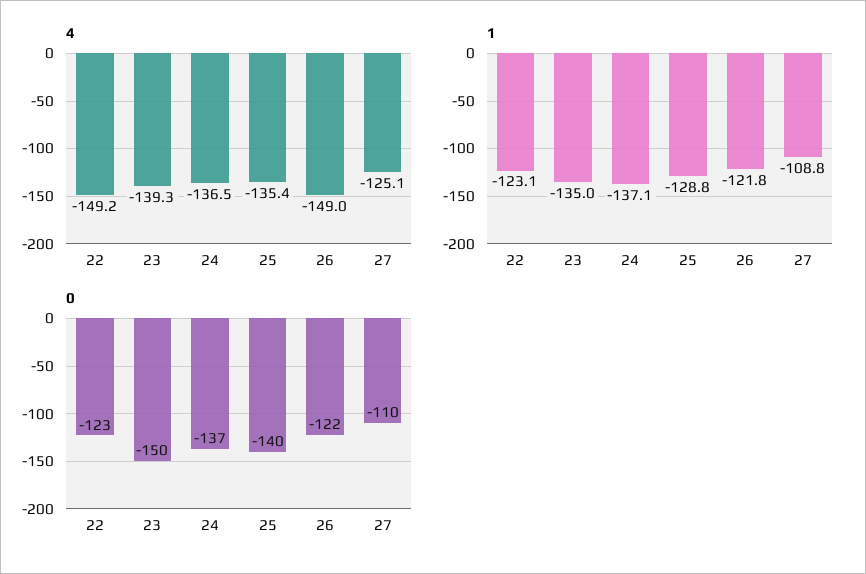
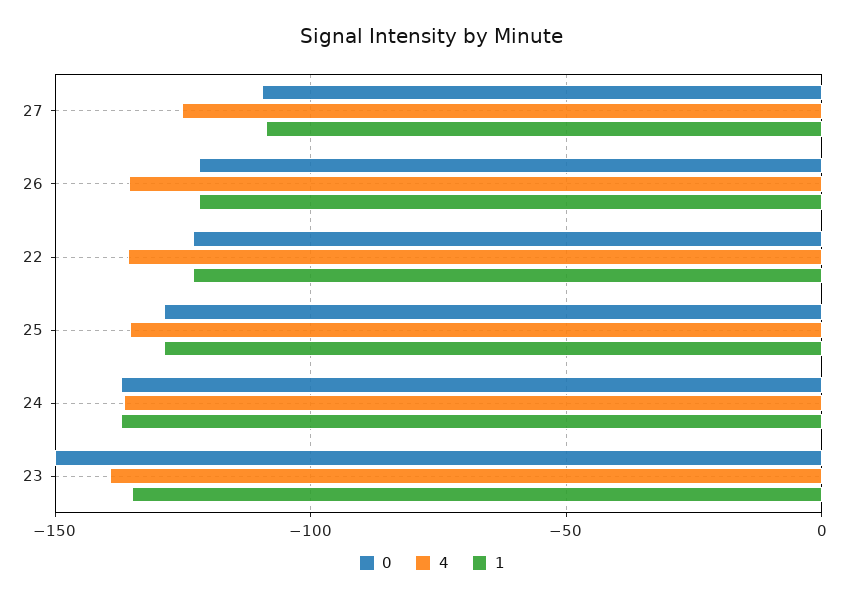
4, 22: -149.2 -> -135
4, 26: -149 -> -135
0, 25: -140 -> -130

